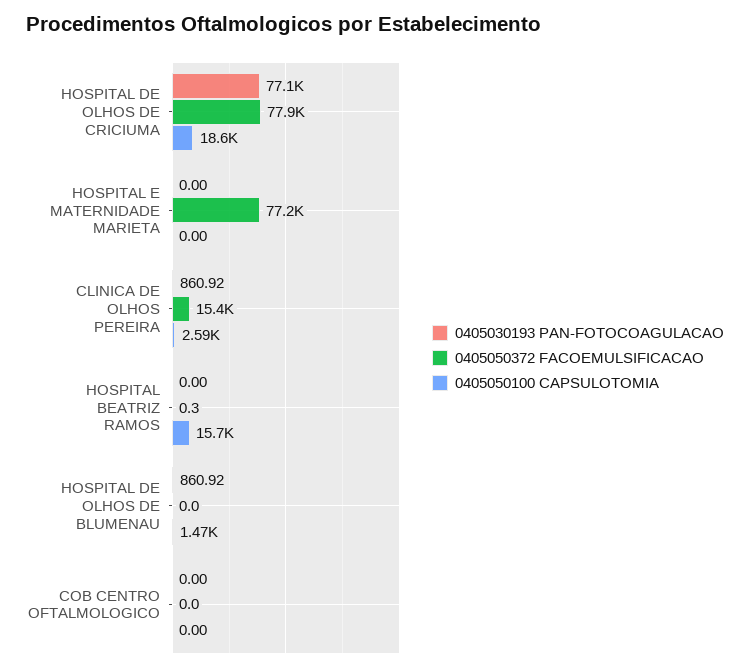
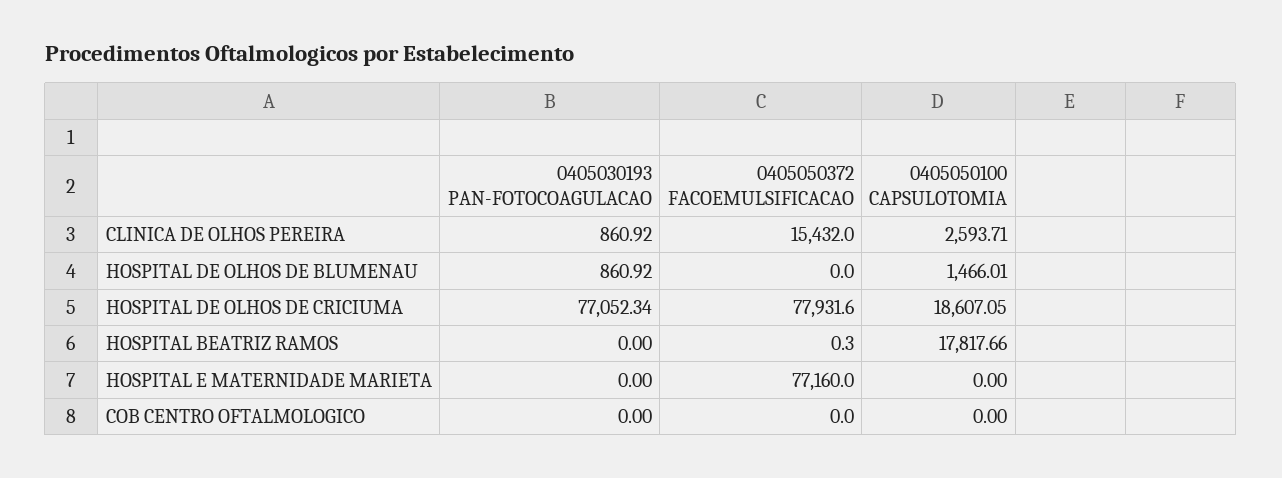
0405050100 CAPSULOTOMIA, HOSPITAL BEATRIZ RAMOS: 15700 -> 17817.66

